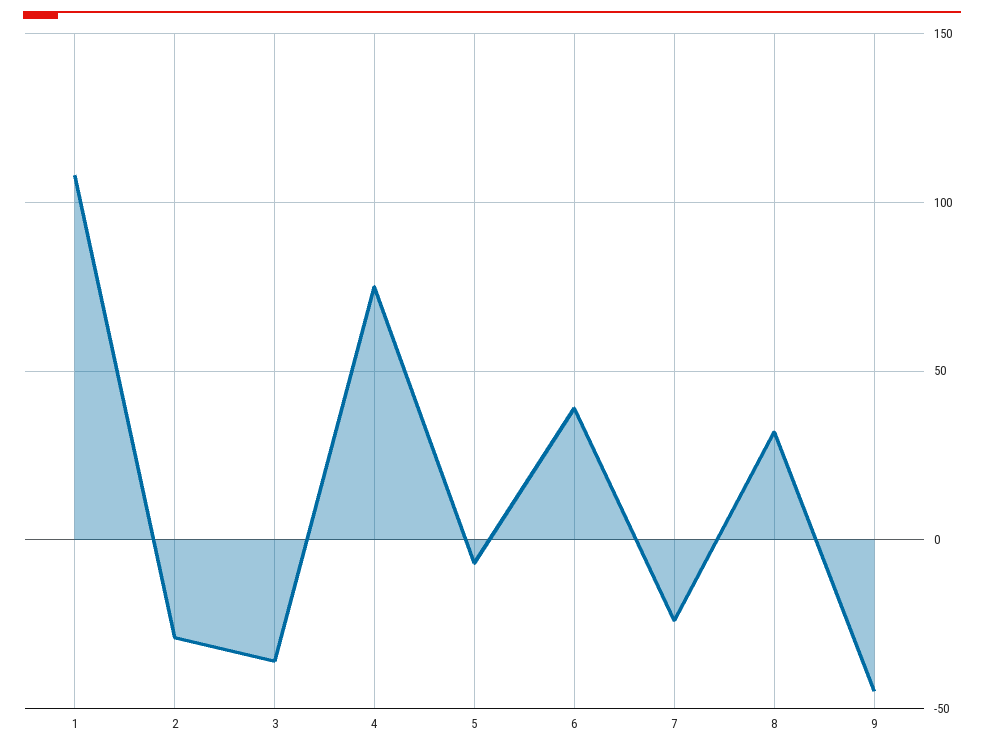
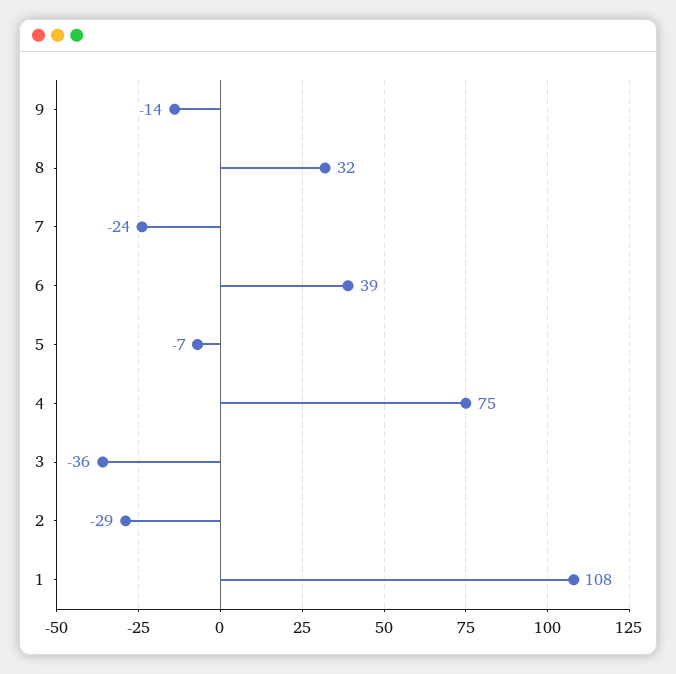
9: -45 -> -14

